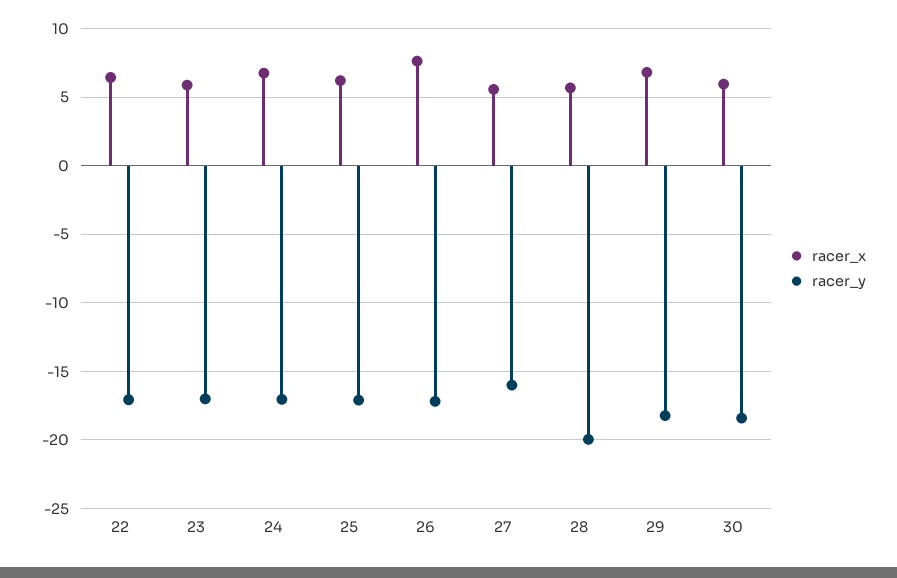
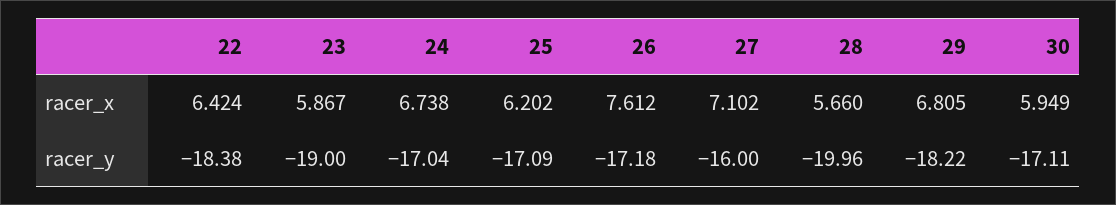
racer_y, 22: -17 -> -18.38
racer_y, 23: -17 -> -19
racer_x, 27: 5.5 -> 7.102
racer_y, 30: -18.5 -> -17.11

